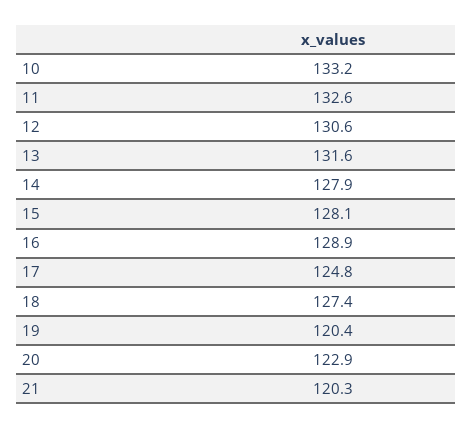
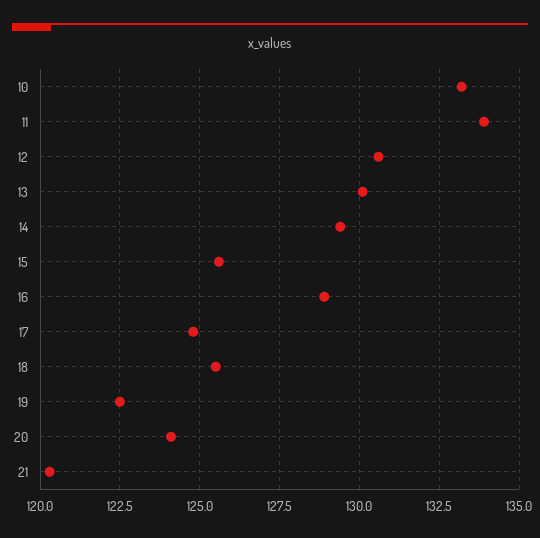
11: 132.6 -> 134
13: 131.6 -> 130
14: 127.9 -> 129.5
15: 128.1 -> 125.5
18: 127.4 -> 125.5
19: 120.4 -> 122.5
20: 122.9 -> 124

